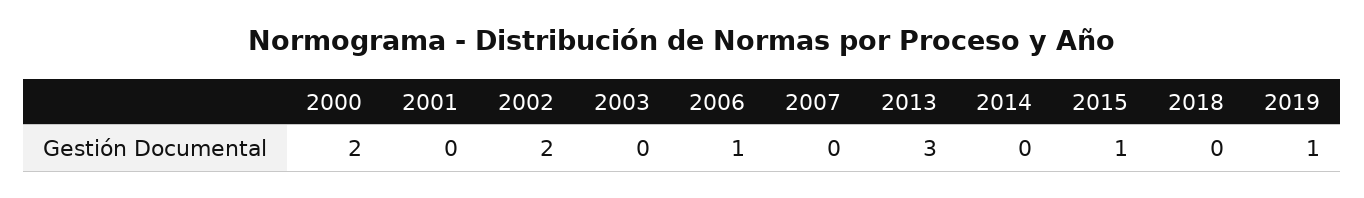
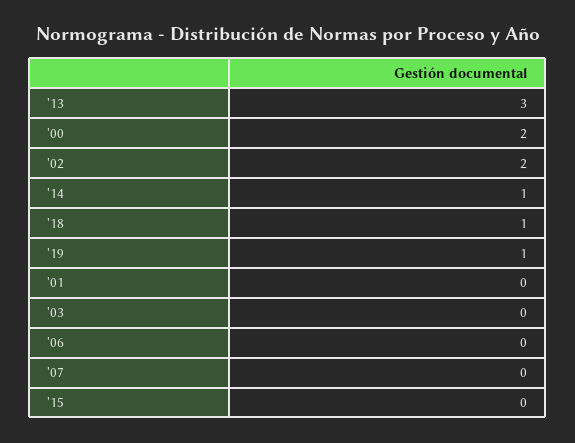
2006: 1 -> 0
2014: 0 -> 1
2015: 1 -> 0
2018: 0 -> 1

